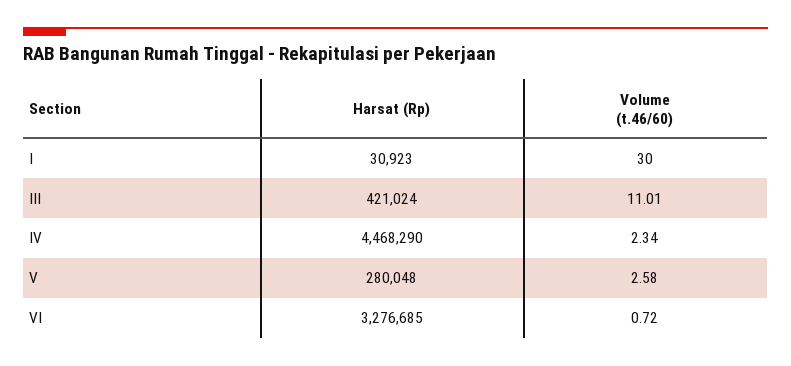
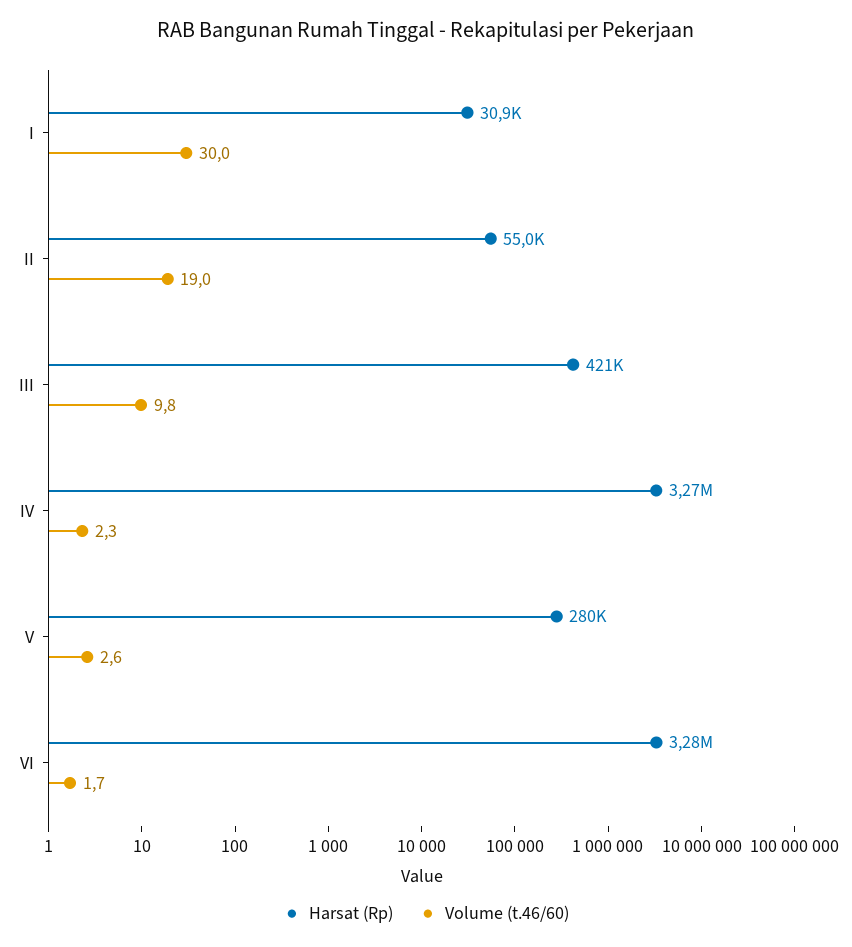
Volume (t.46/60), III: 11.01 -> 9.8
Harsat (Rp), IV: 4468290 -> 3270000
Volume (t.46/60), VI: 0.72 -> 1.7
Harsat (Rp), II: none -> 55000
Volume (t.46/60), II: none -> 19

